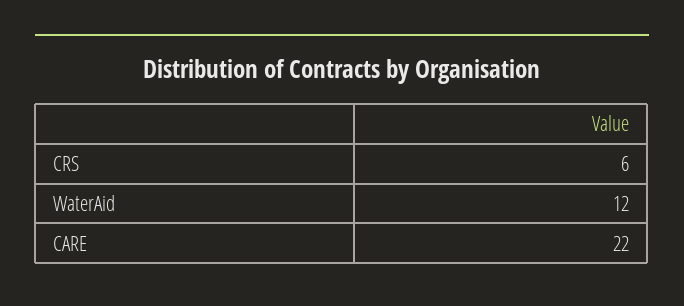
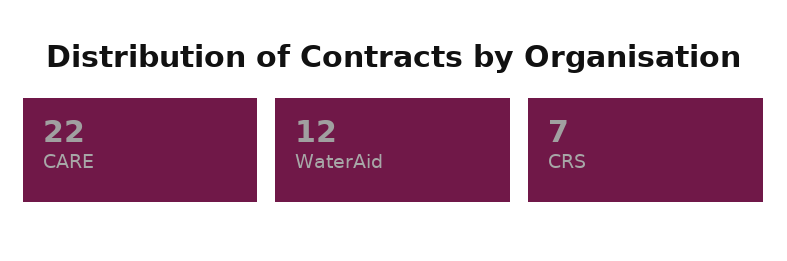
CRS: 6 -> 7

